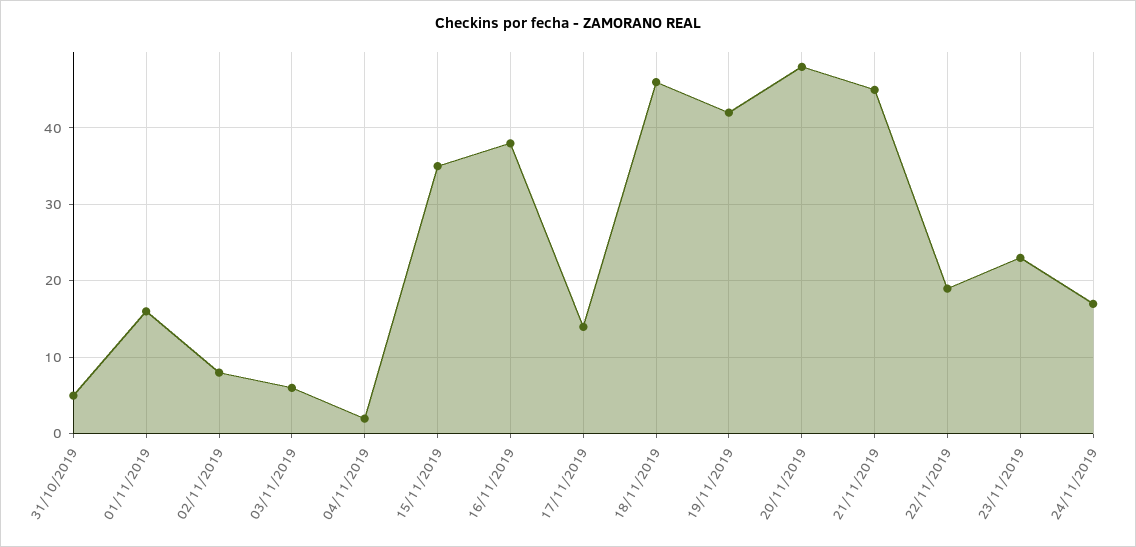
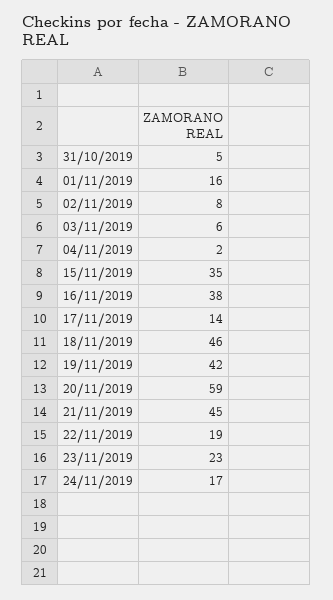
20/11/2019: 48 -> 59

